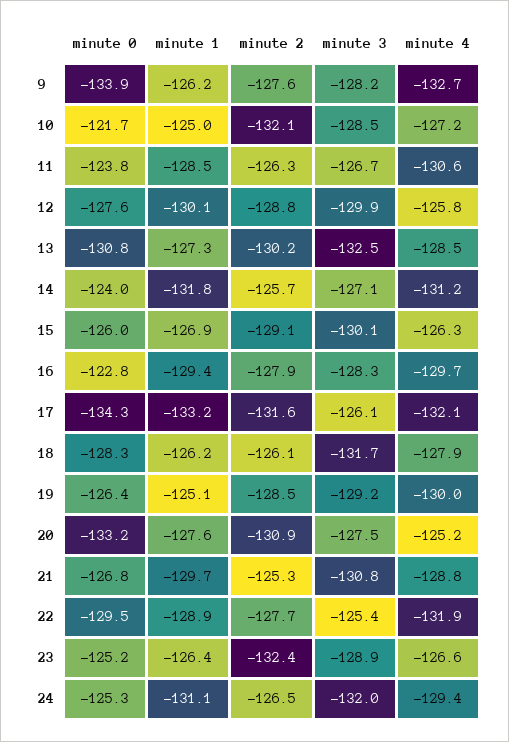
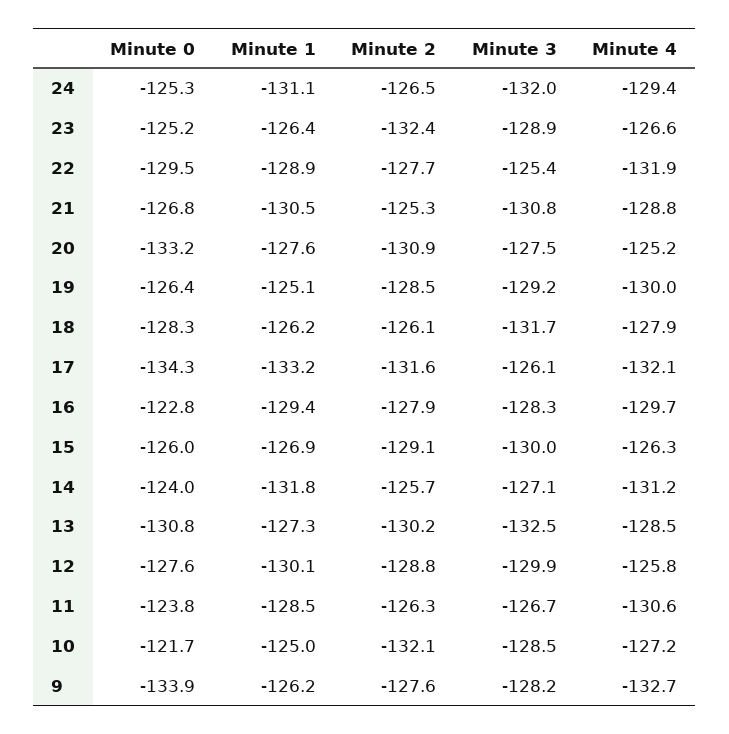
minute 3, 15: -130.1 -> -130
minute 1, 21: -129.7 -> -130.5

